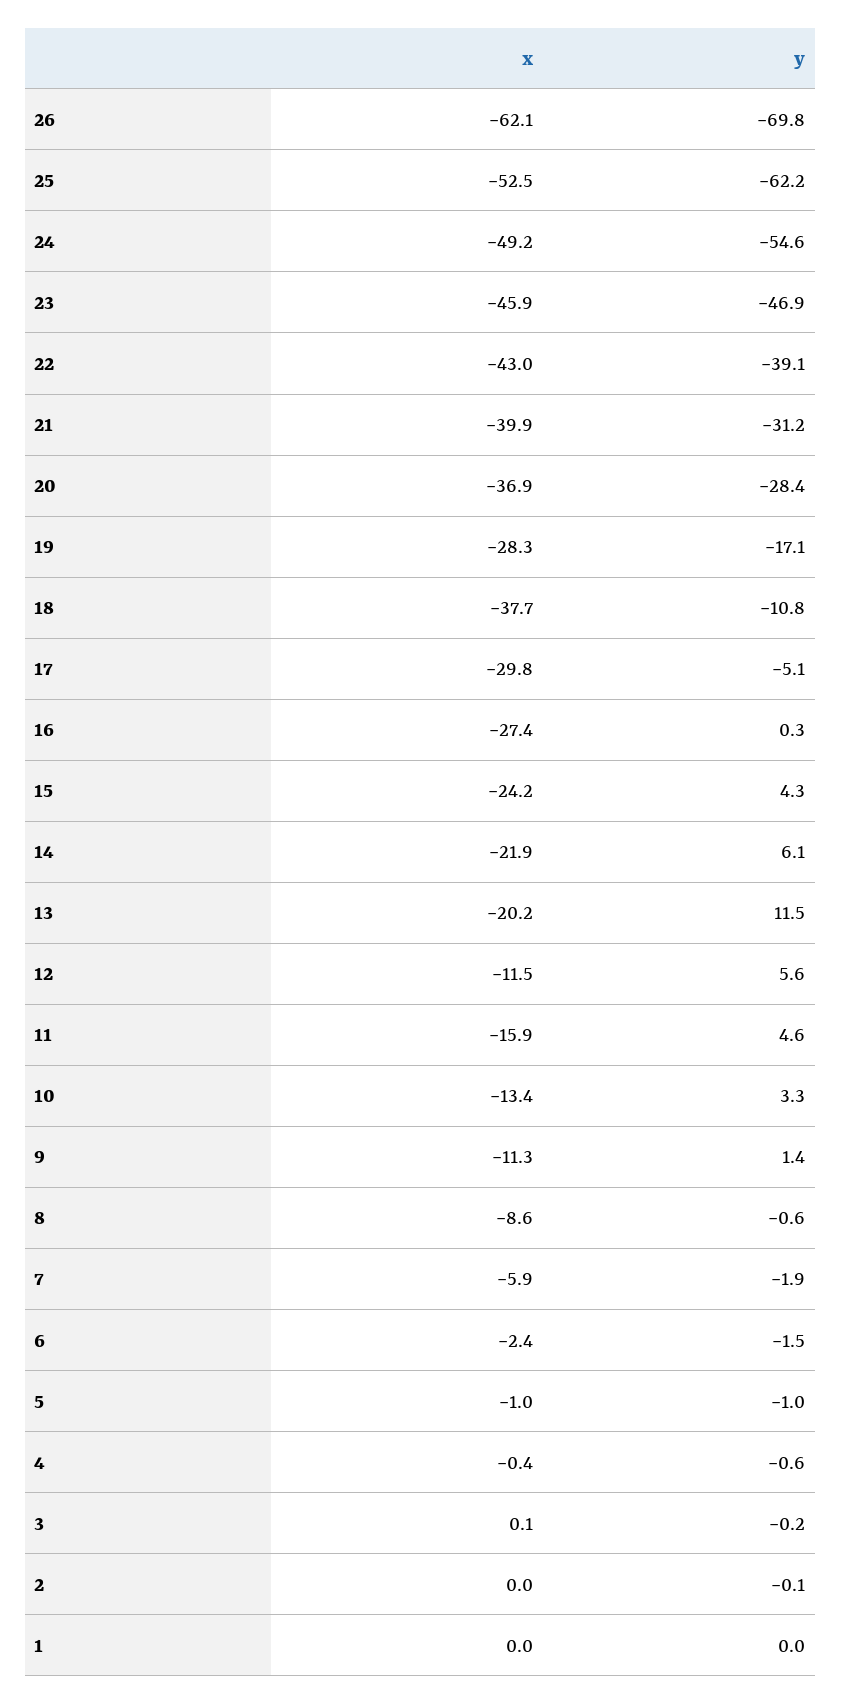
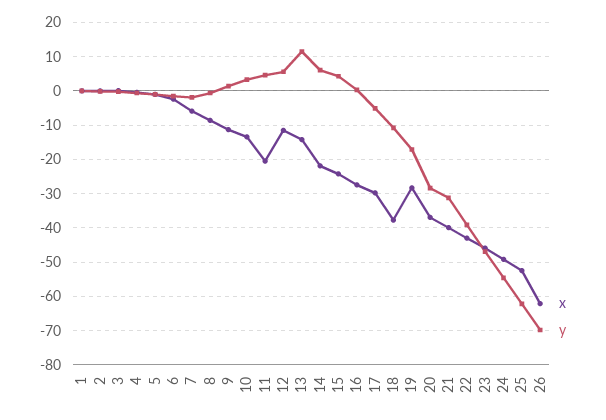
x, 13: -20.2 -> -14
x, 11: -15.9 -> -20

